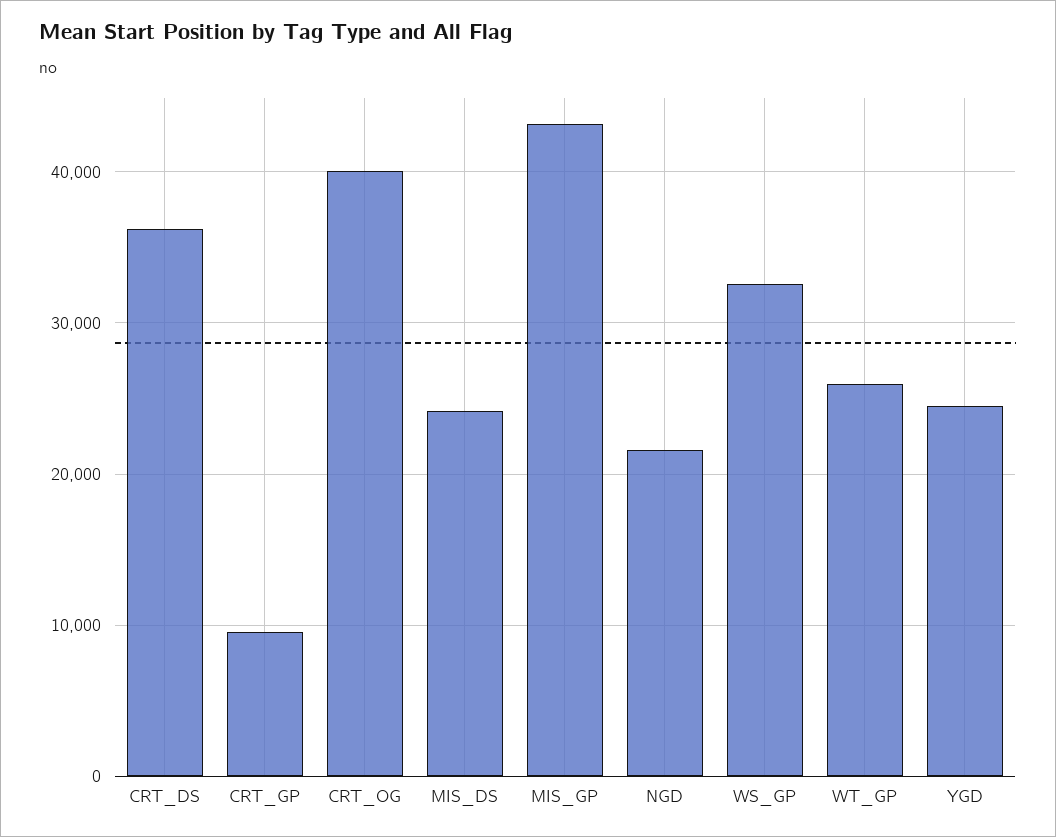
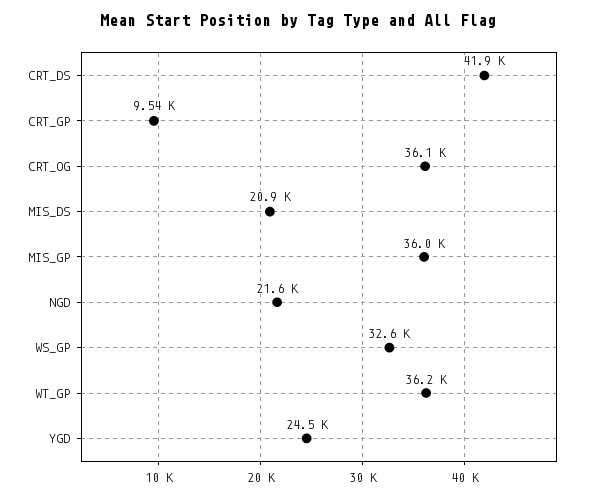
CRT_DS: 36000 -> 41900
CRT_OG: 40000 -> 36100
MIS_DS: 24000 -> 20900
MIS_GP: 43000 -> 36000
WT_GP: 26000 -> 36200

